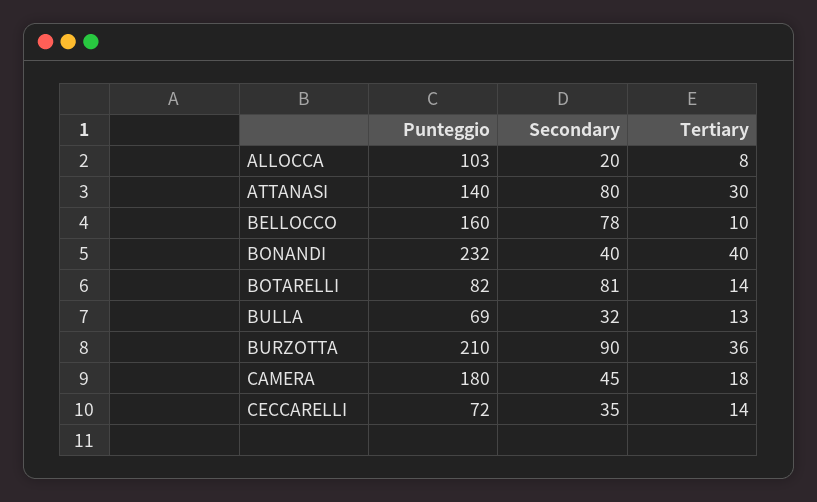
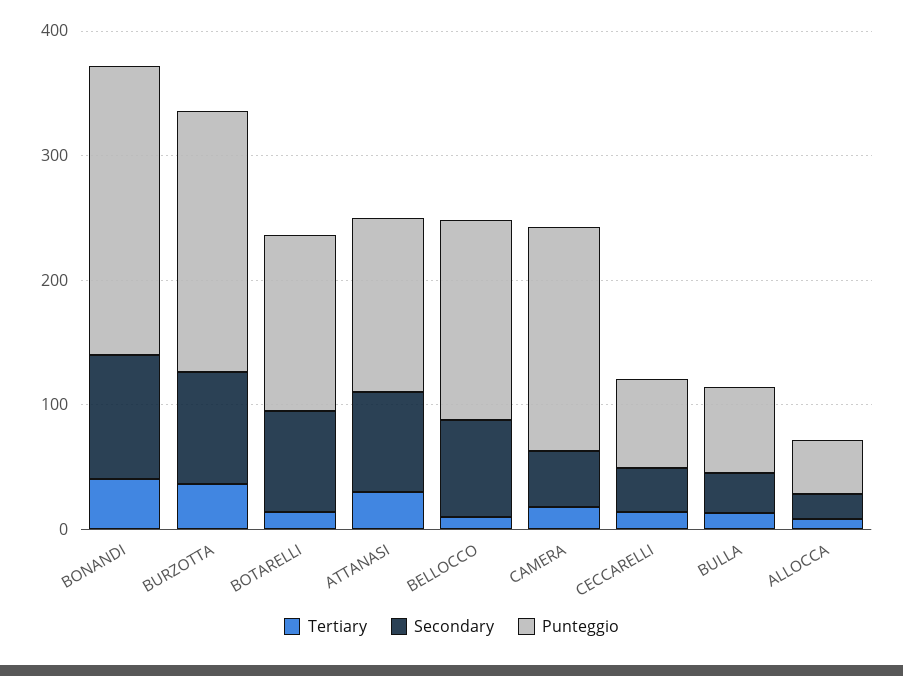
Punteggio, ALLOCCA: 103 -> 40
Secondary, BONANDI: 40 -> 100
Punteggio, BOTARELLI: 82 -> 140

